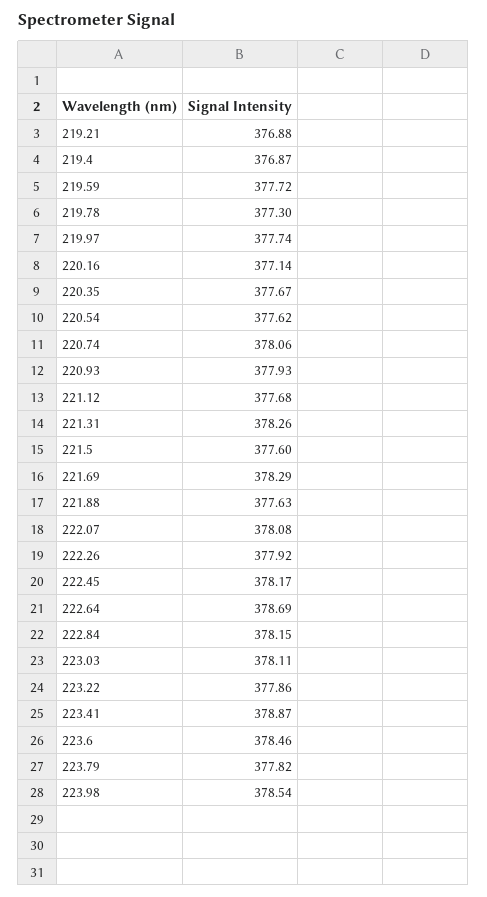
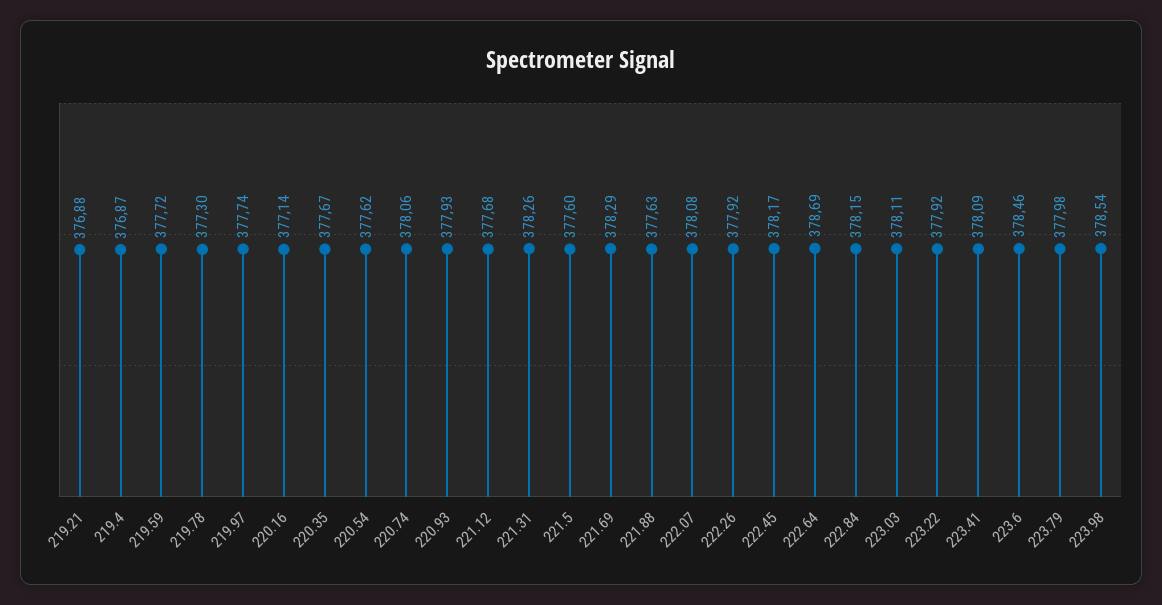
223.22: 377.86 -> 377.92
223.41: 378.87 -> 378.09
223.79: 377.82 -> 377.98

